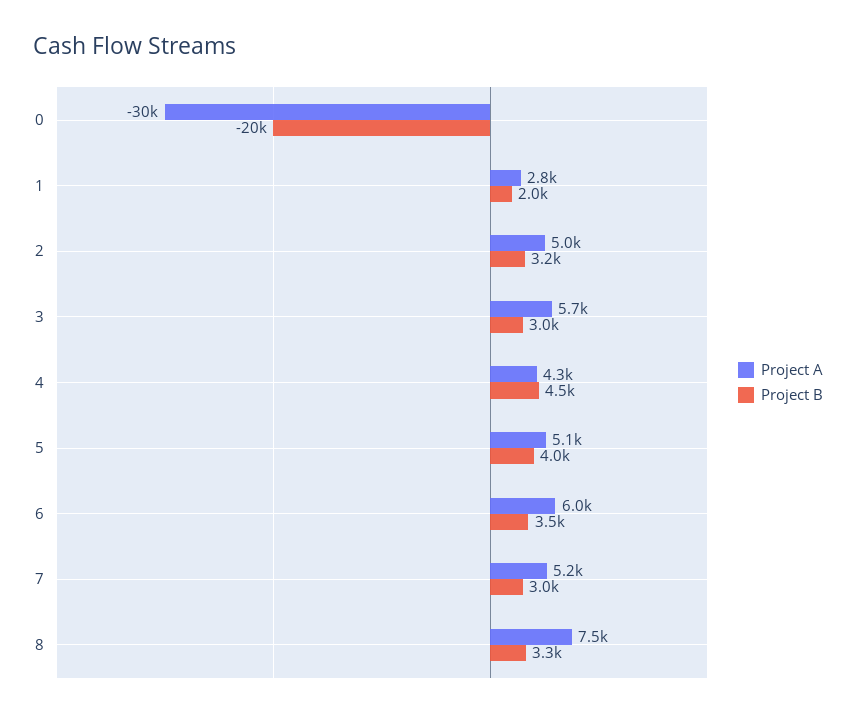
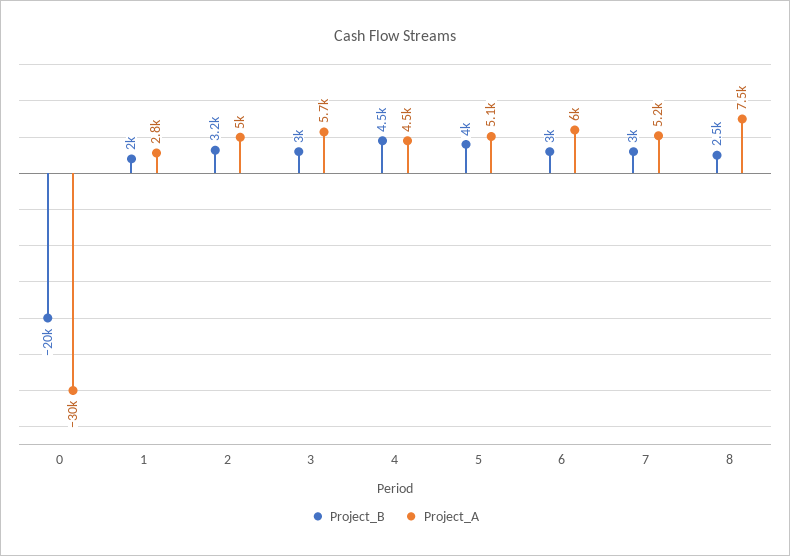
Project A, 4: 4300 -> 4500
Project B, 6: 3500 -> 3000
Project B, 8: 3300 -> 2500

